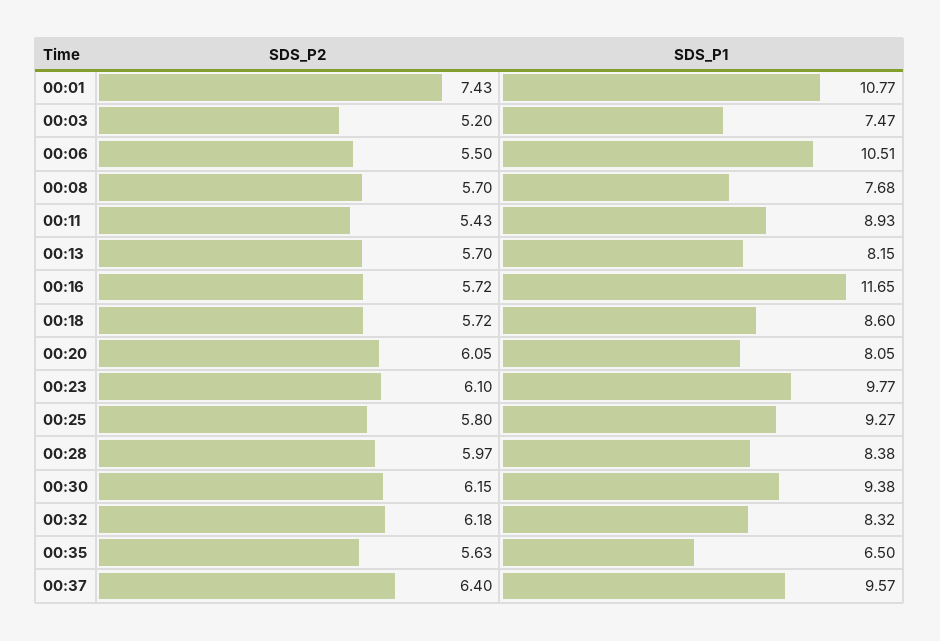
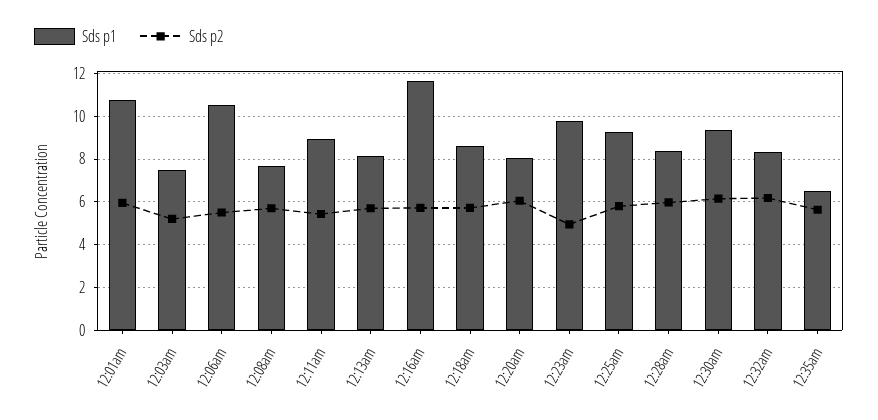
SDS_P2, 00:01: 7.43 -> 6
SDS_P2, 00:23: 6.1 -> 5
SDS_P2, 00:37: 6.4 -> none
SDS_P1, 00:37: 9.57 -> none

